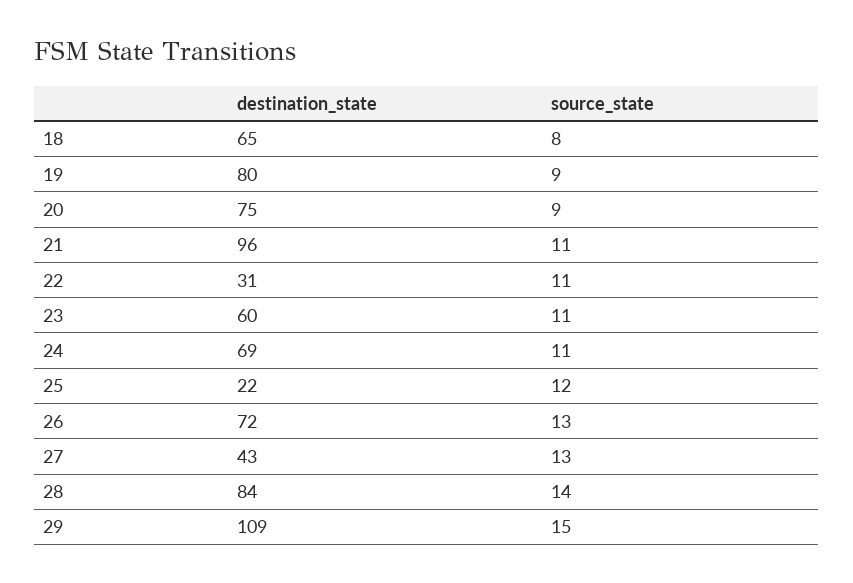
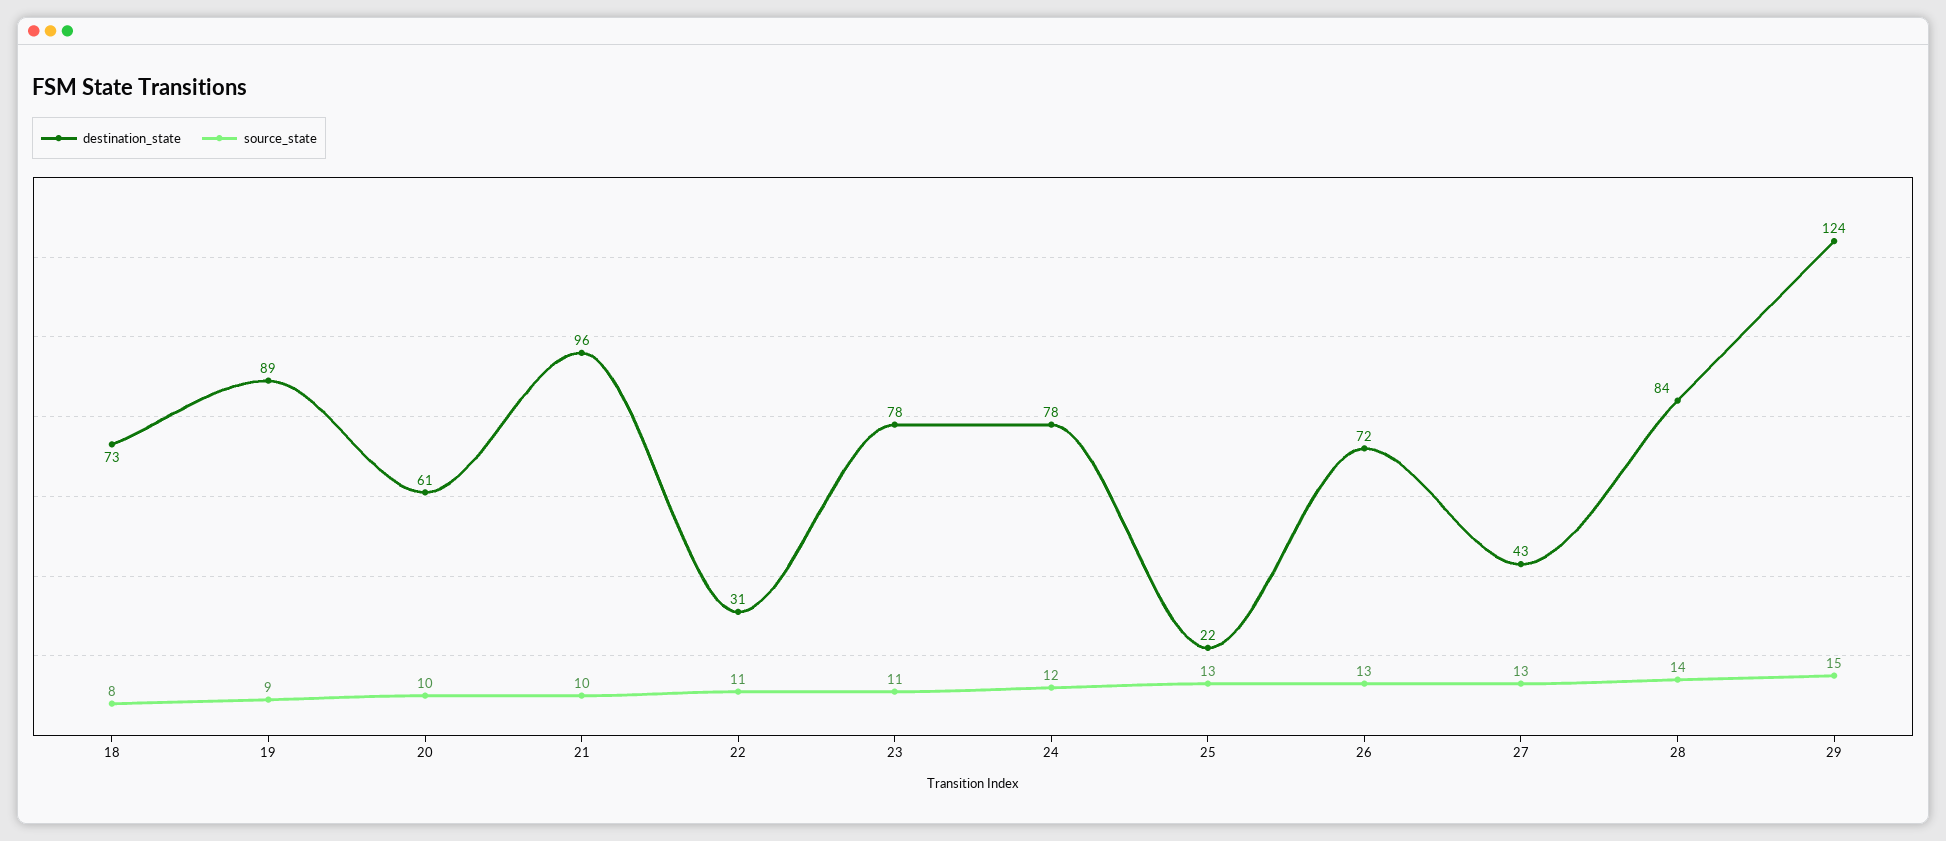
destination_state, 18: 65 -> 73
destination_state, 19: 80 -> 89
destination_state, 20: 75 -> 61
source_state, 20: 9 -> 10
source_state, 21: 11 -> 10
destination_state, 23: 60 -> 78
destination_state, 24: 69 -> 78
source_state, 24: 11 -> 12
source_state, 25: 12 -> 13
destination_state, 29: 109 -> 124

